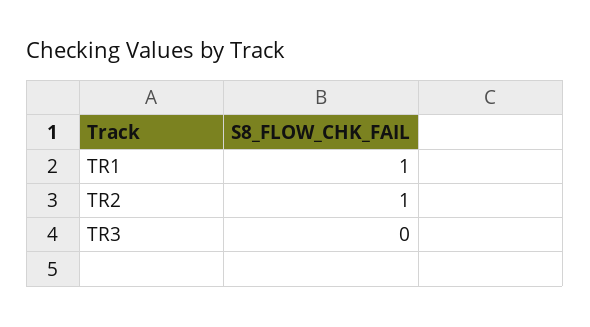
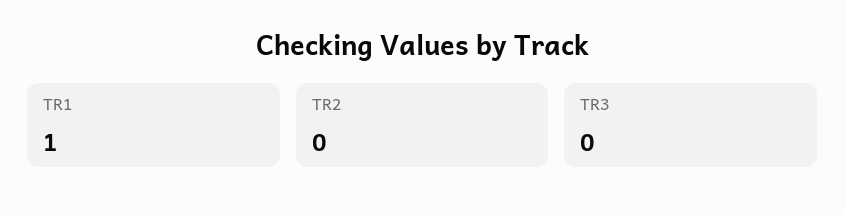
TR2: 1 -> 0

